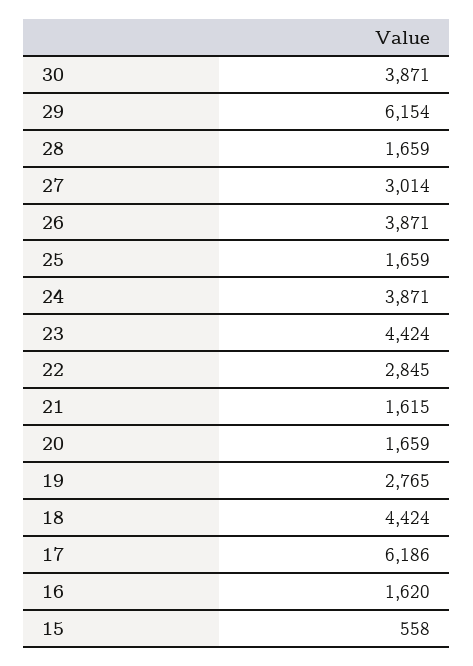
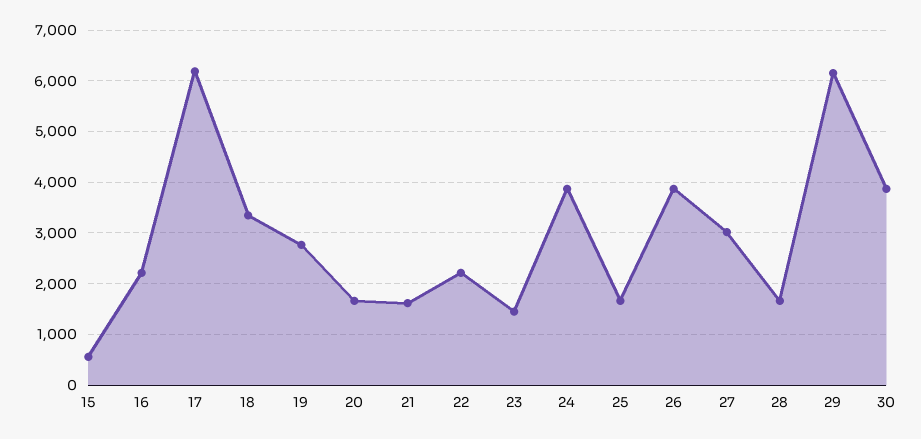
23: 4424 -> 1400
22: 2845 -> 2200
18: 4424 -> 3400
16: 1620 -> 2200

